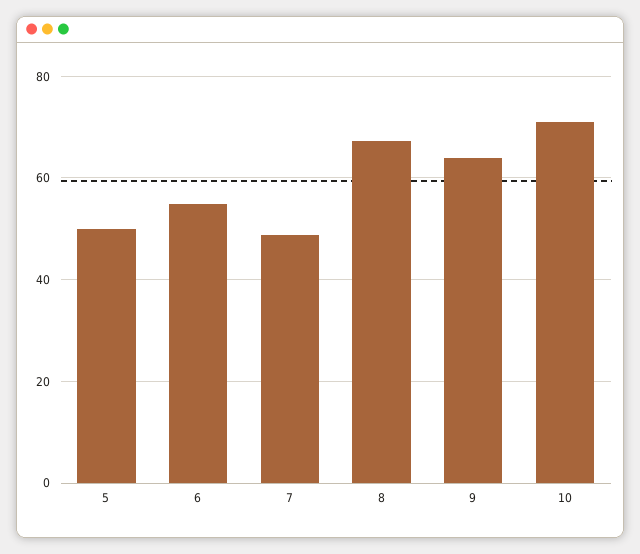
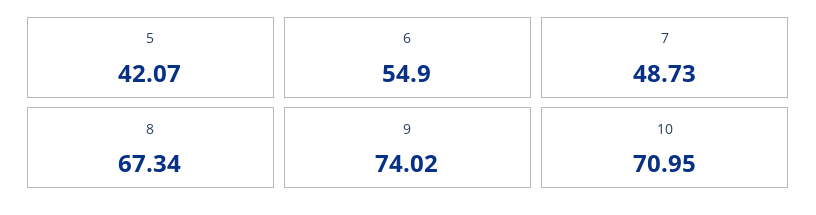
5: 50 -> 42.07
9: 64 -> 74.02

